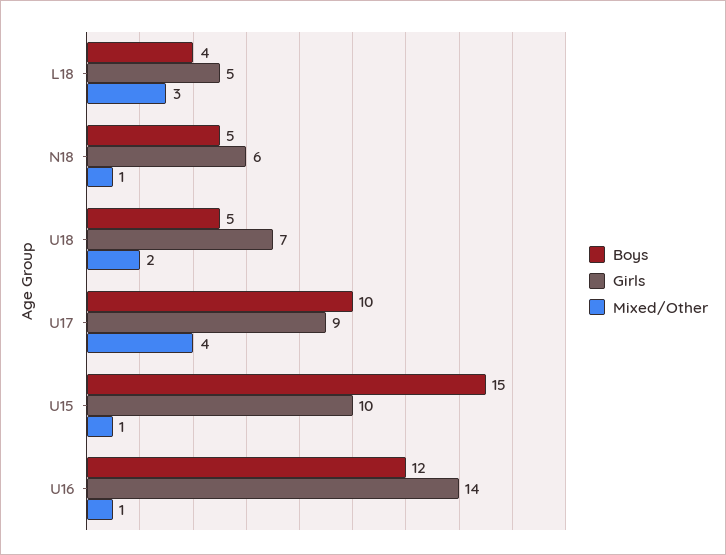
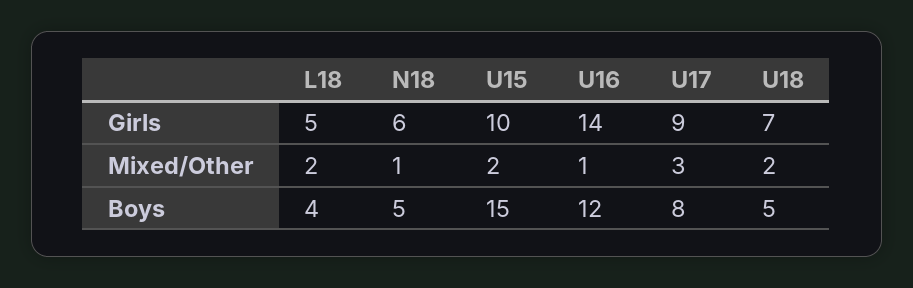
Mixed/Other, L18: 3 -> 2
Boys, U17: 10 -> 8
Mixed/Other, U17: 4 -> 3
Mixed/Other, U15: 1 -> 2

